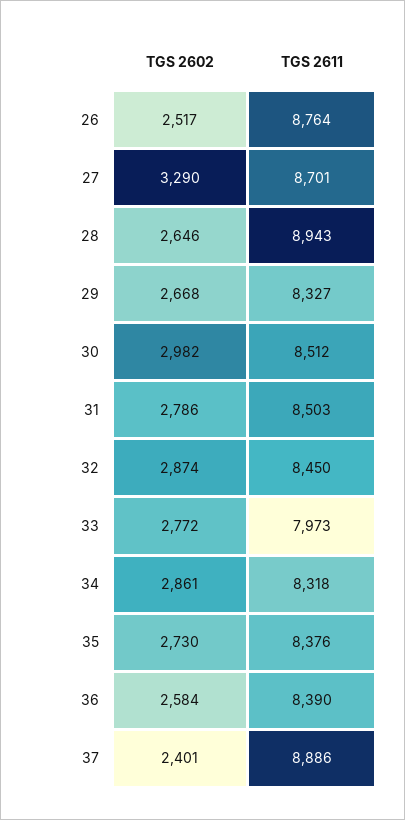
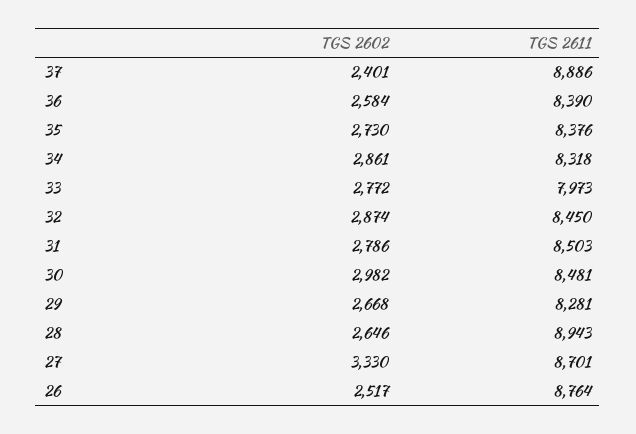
TGS 2602, 27: 3290 -> 3330
TGS 2611, 29: 8327 -> 8281
TGS 2611, 30: 8512 -> 8481

